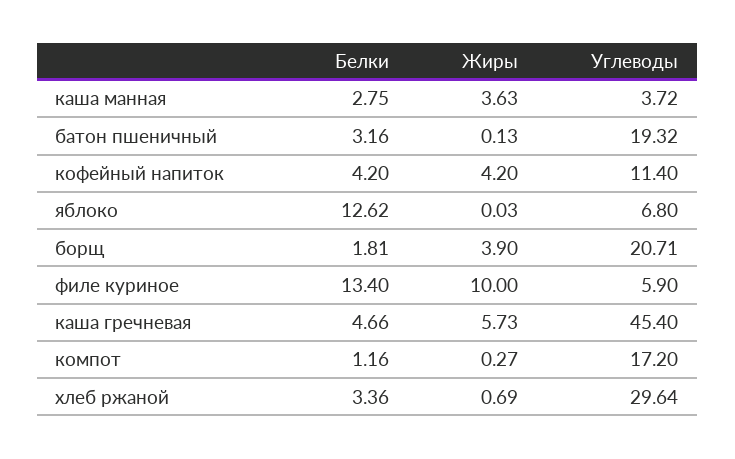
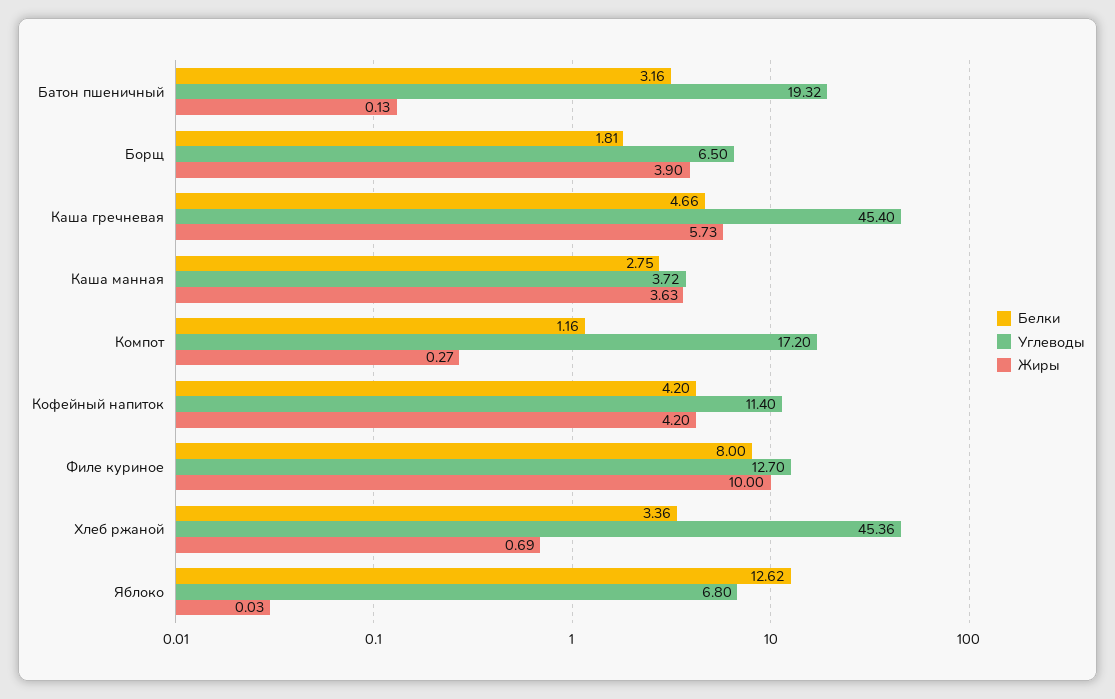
Углеводы, борщ: 20.71 -> 6.5
Белки, филе куриное: 13.4 -> 8
Углеводы, филе куриное: 5.9 -> 12.7
Углеводы, хлеб ржаной: 29.64 -> 45.36

